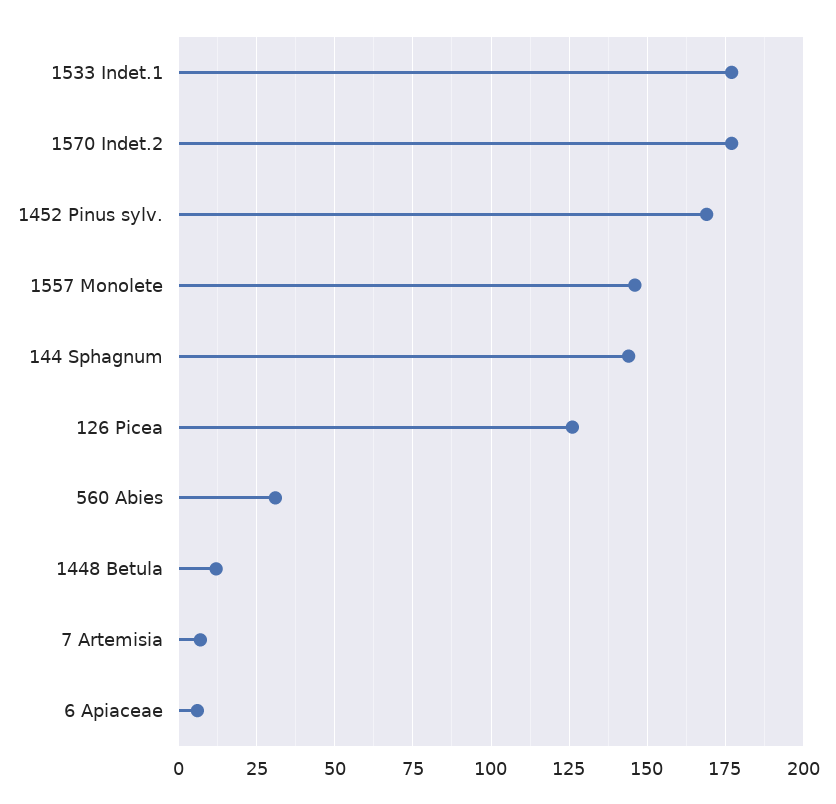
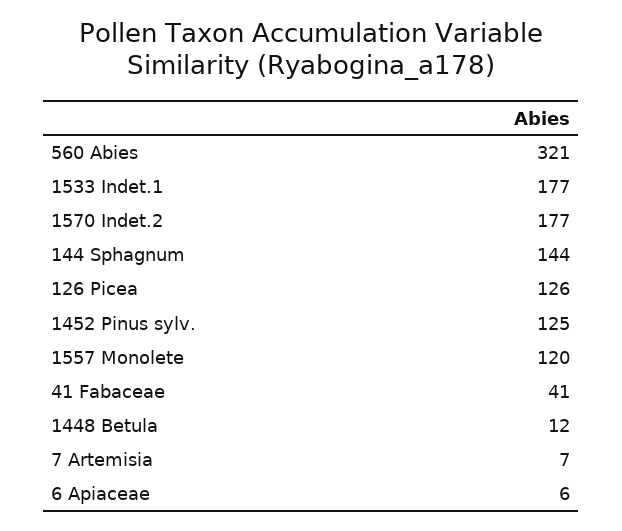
1452 Pinus sylv.: 170 -> 125
1557 Monolete: 145 -> 120
560 Abies: 30 -> 321
41 Fabaceae: none -> 41

